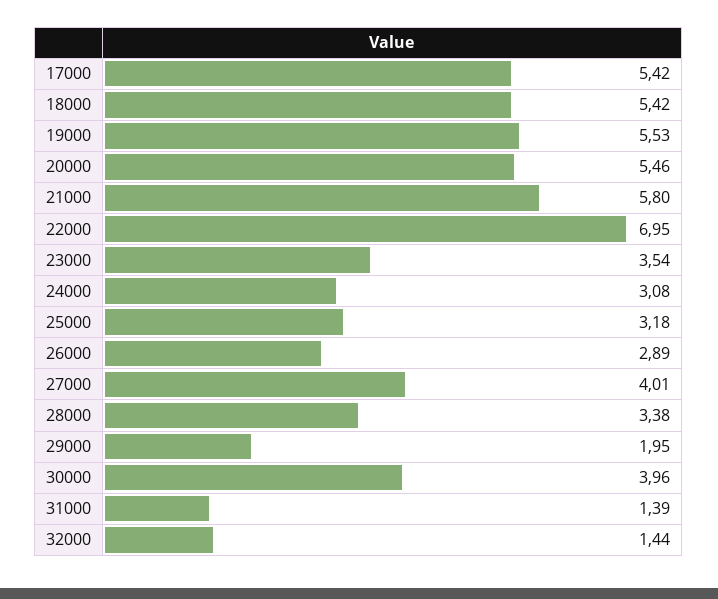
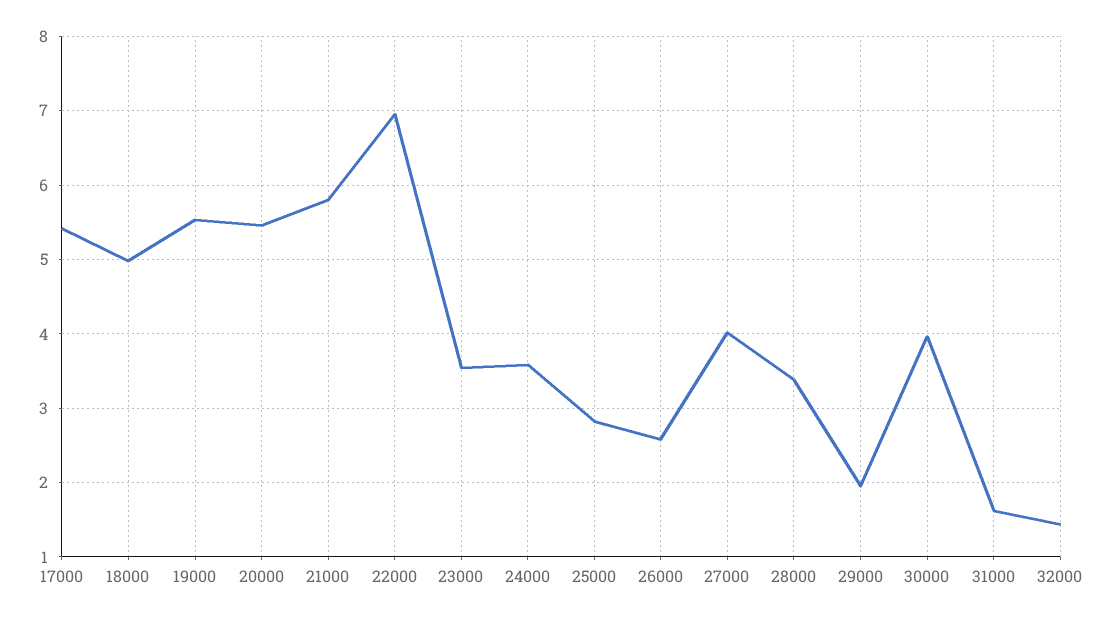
18000: 5.42 -> 5
24000: 3.08 -> 3.6
25000: 3.18 -> 2.8
26000: 2.89 -> 2.6
31000: 1.39 -> 1.6

